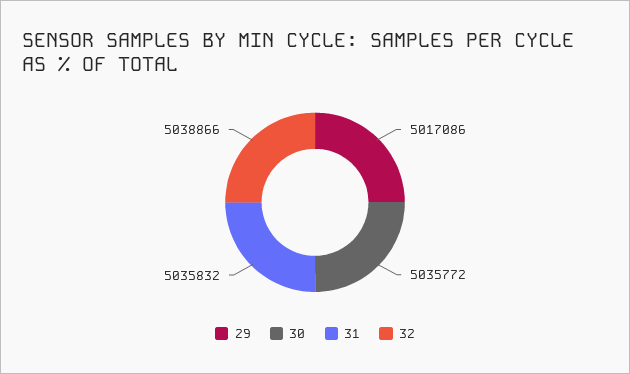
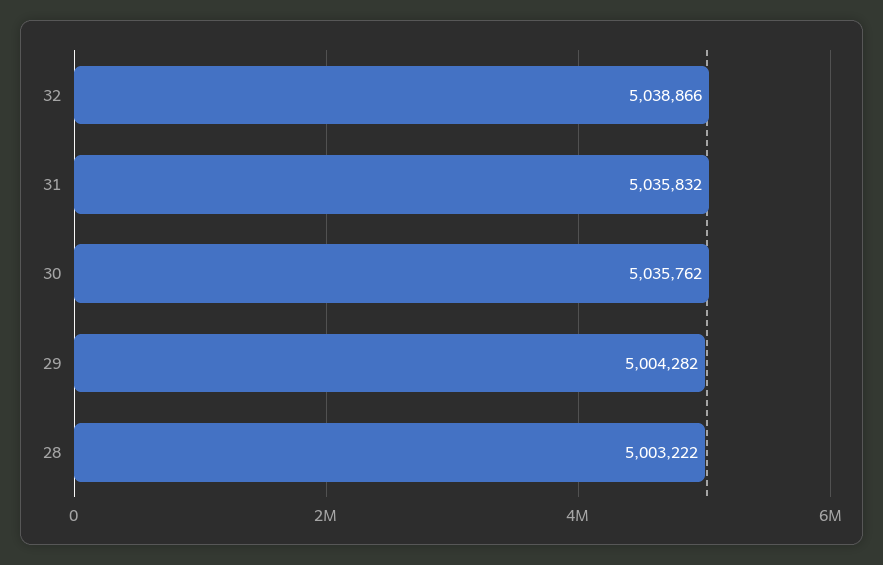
29: 5017086 -> 5004282
30: 5035772 -> 5035762
28: none -> 5003222

